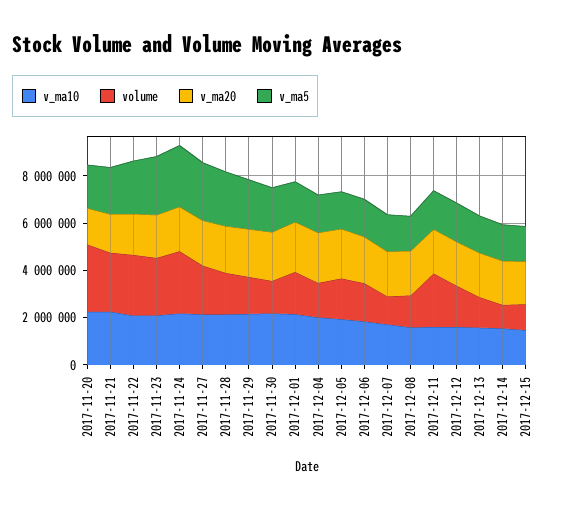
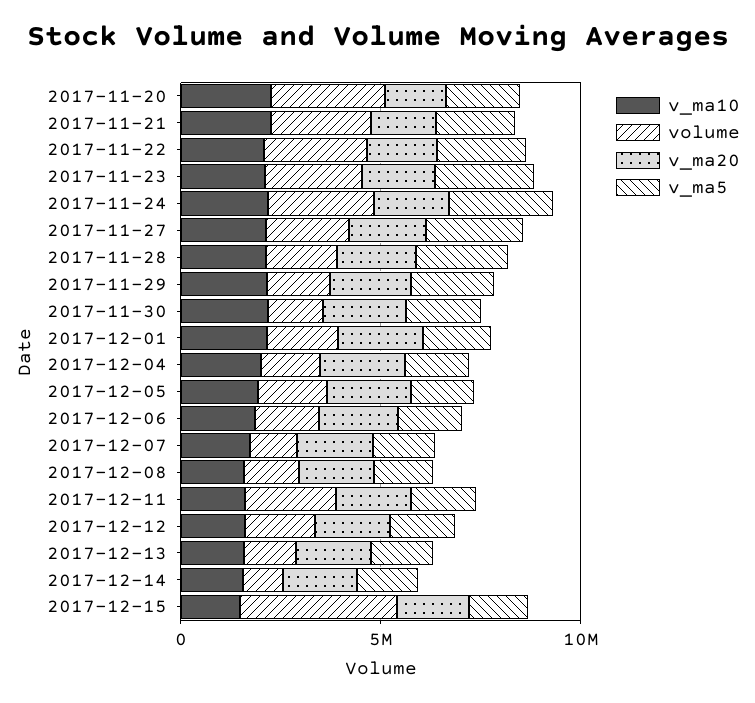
volume, 2017-12-15: 1000000 -> 4000000

